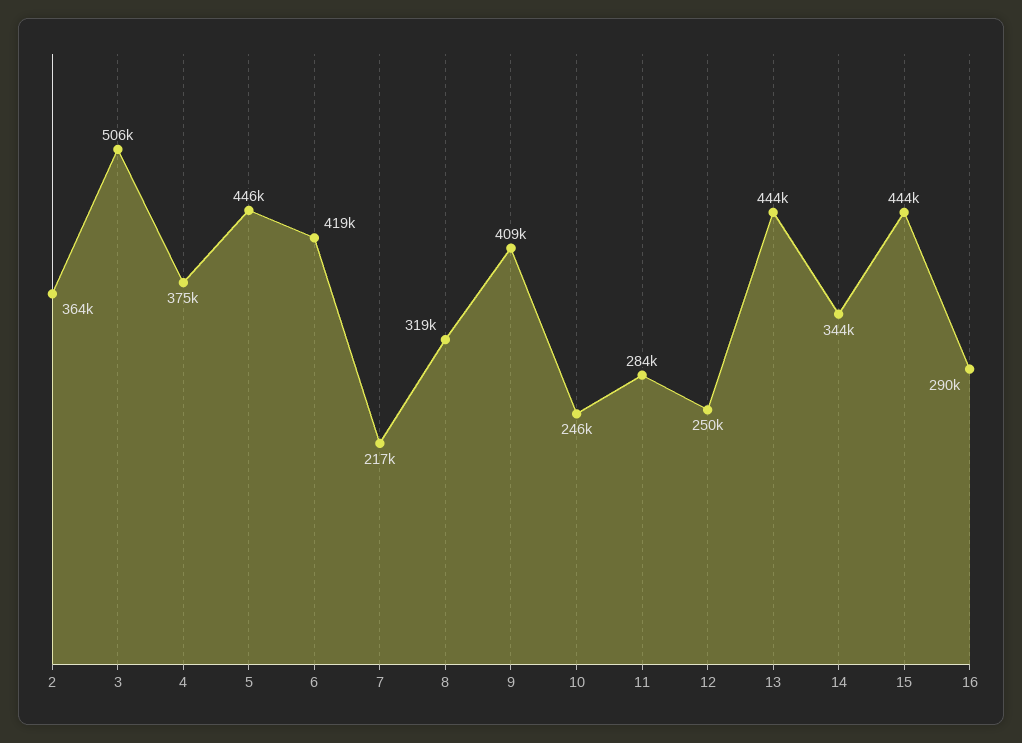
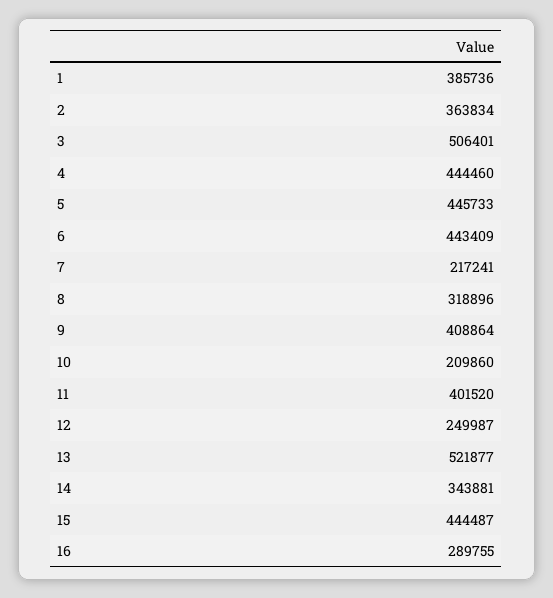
4: 375000 -> 444460
6: 419000 -> 443409
10: 246000 -> 209860
11: 284000 -> 401520
13: 444000 -> 521877
1: none -> 385736

